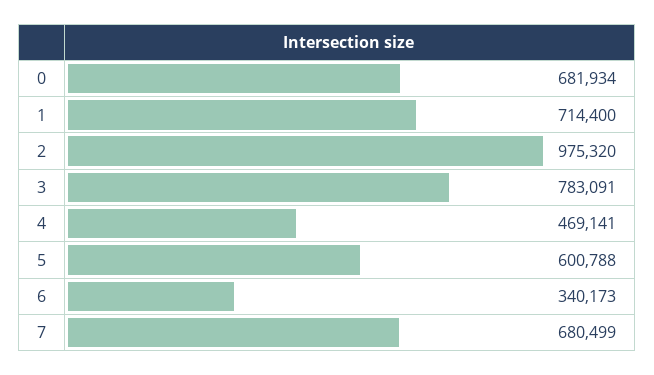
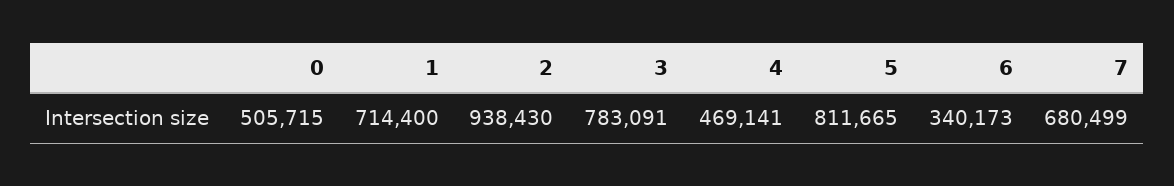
0: 681934 -> 505715
2: 975320 -> 938430
5: 600788 -> 811665

